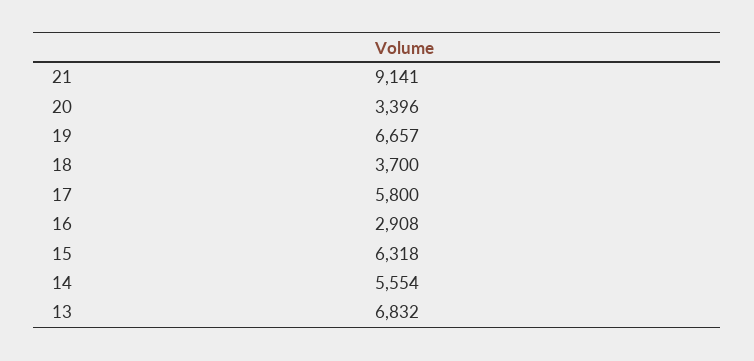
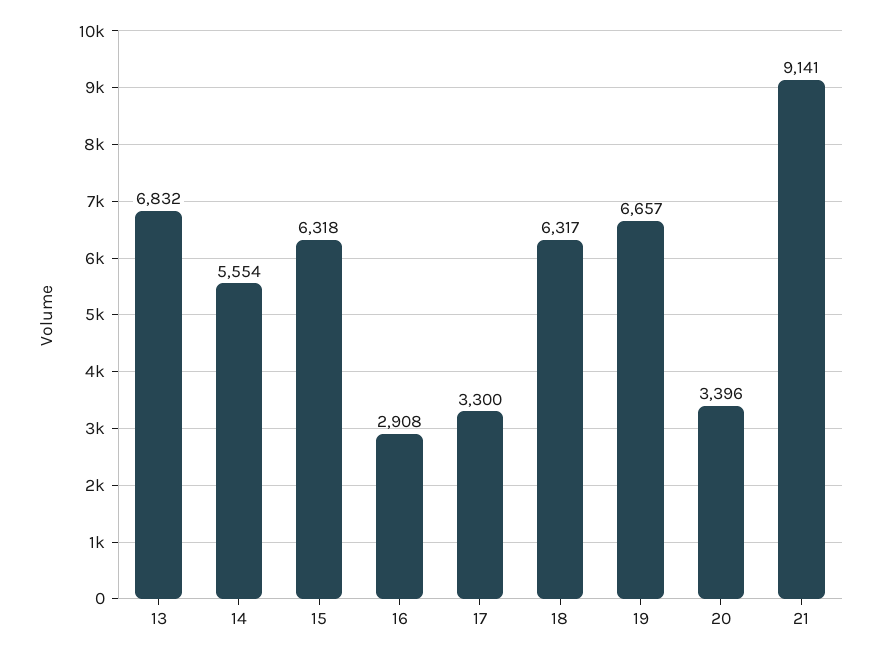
18: 3700 -> 6317
17: 5800 -> 3300

